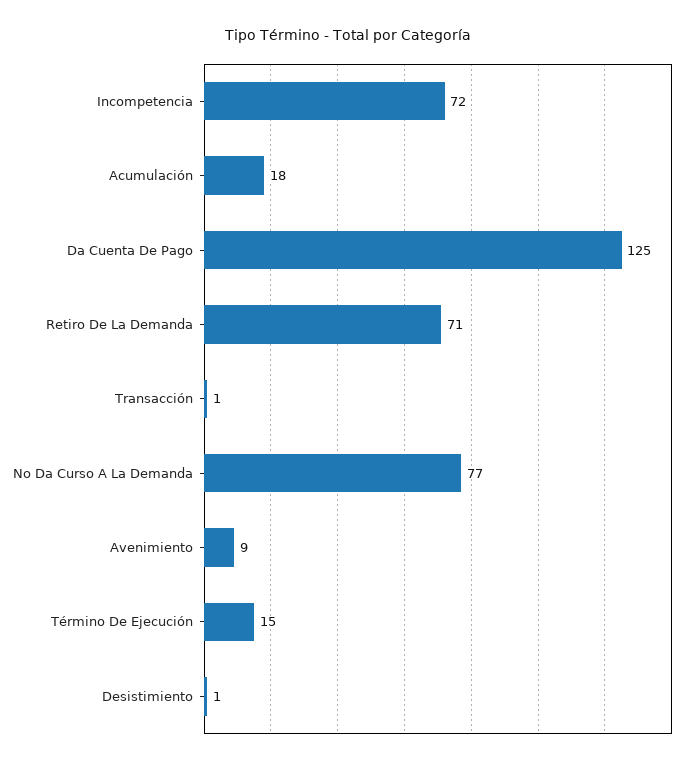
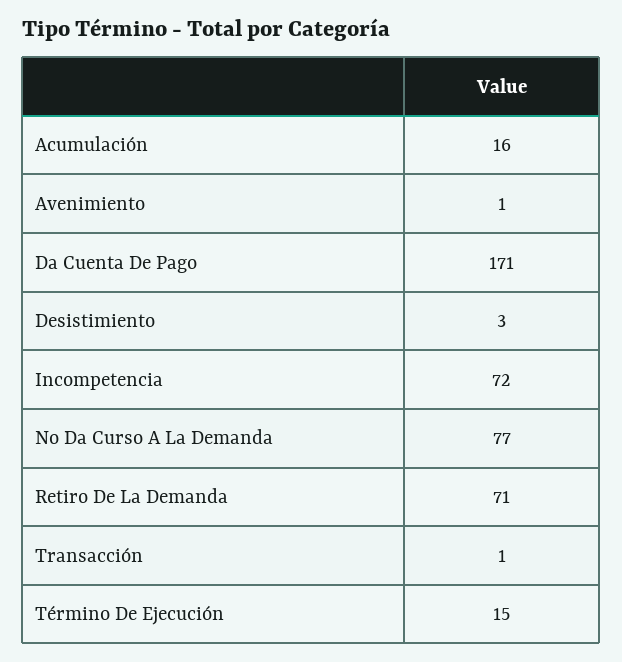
Acumulación: 18 -> 16
Da Cuenta De Pago: 125 -> 171
Avenimiento: 9 -> 1
Desistimiento: 1 -> 3

